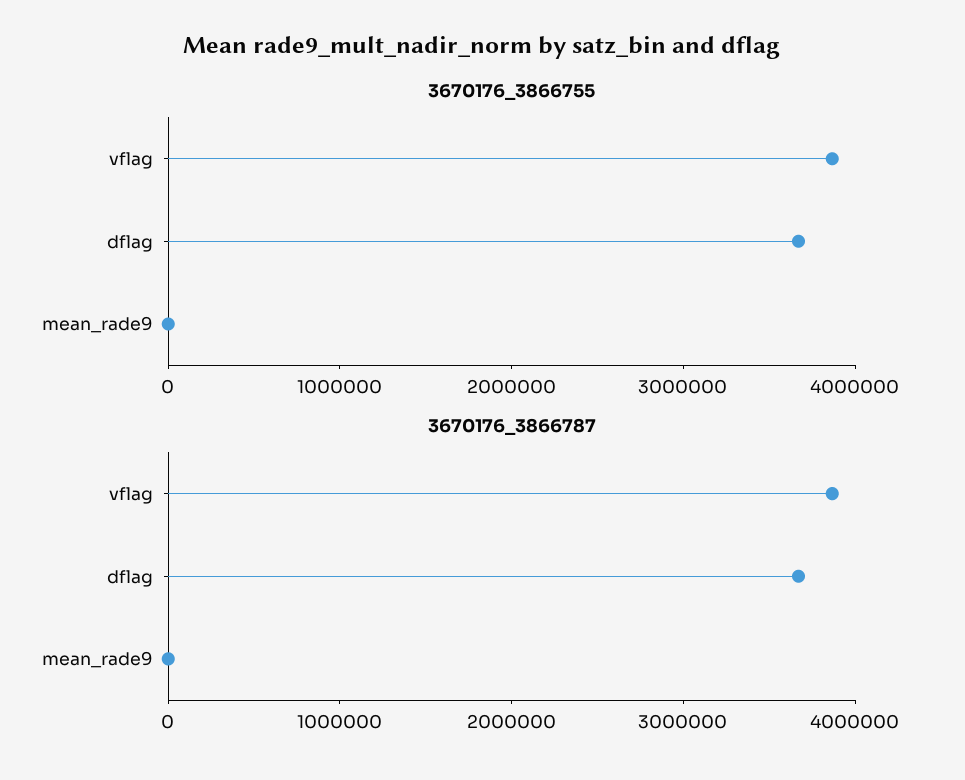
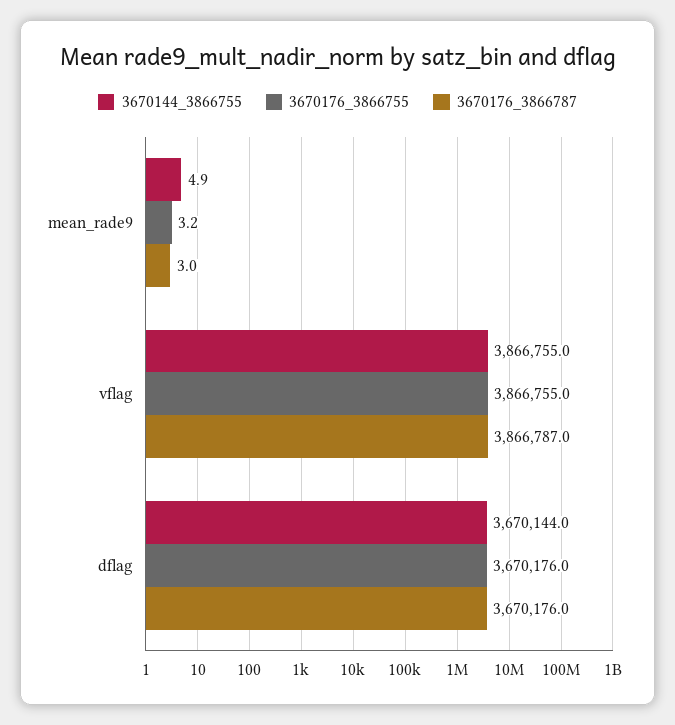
3670144_3866755, mean_rade9: none -> 4.9
3670144_3866755, vflag: none -> 3866755
3670144_3866755, dflag: none -> 3670144

